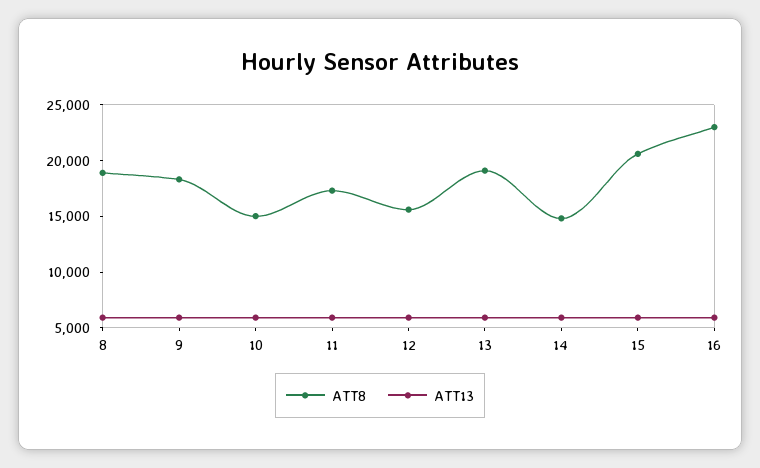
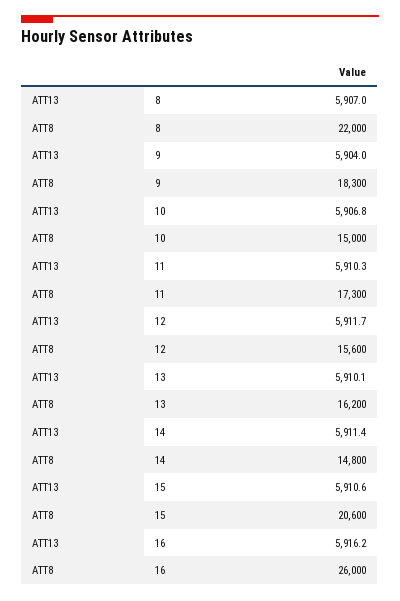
ATT8, 8: 19000 -> 22000
ATT8, 13: 19000 -> 16200
ATT8, 16: 23000 -> 26000

